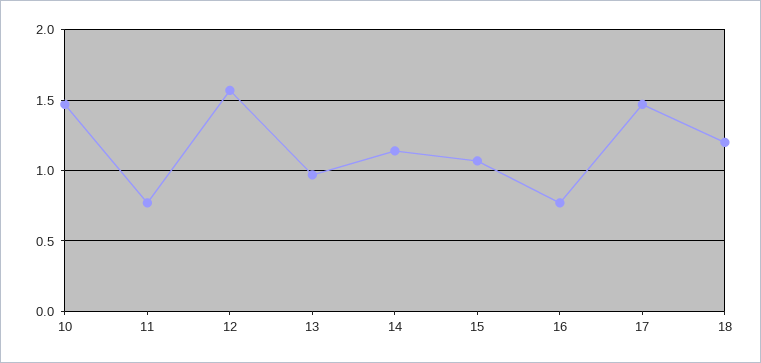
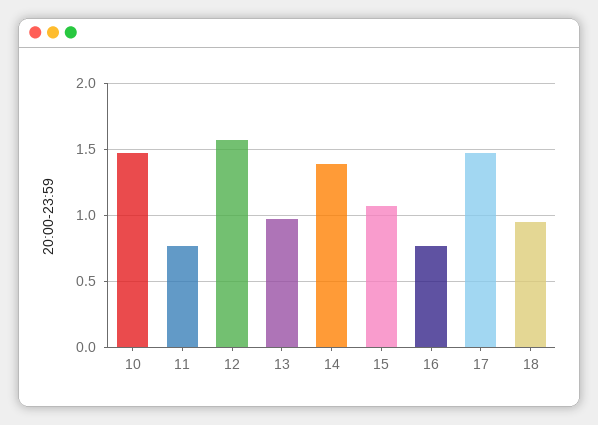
14: 1.15 -> 1.4
18: 1.2 -> 0.95

